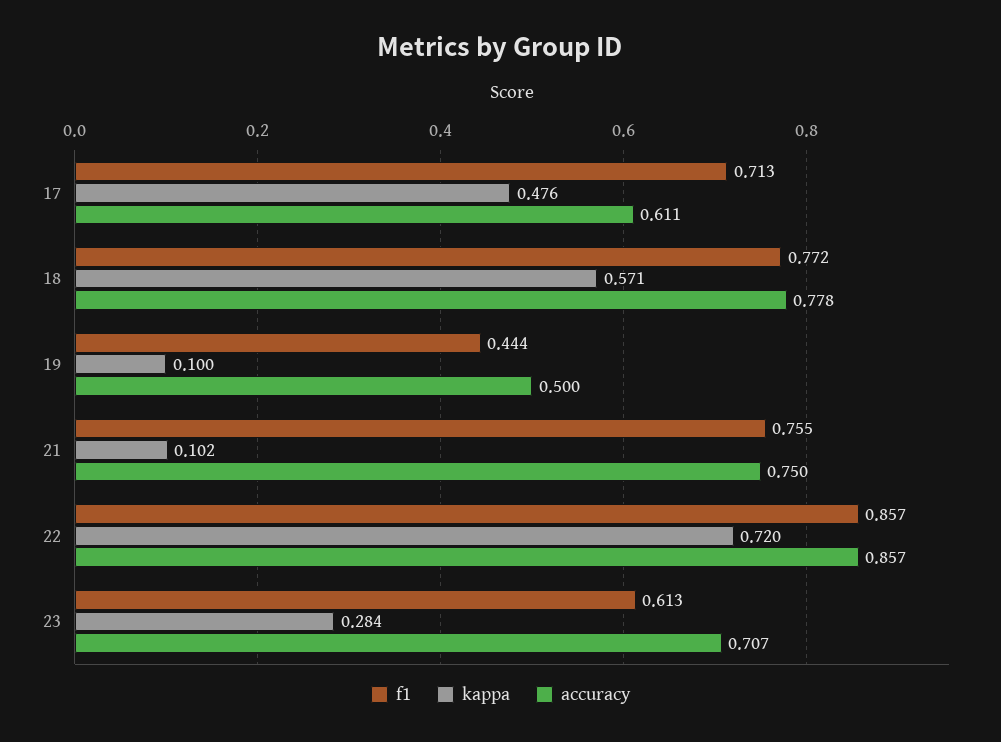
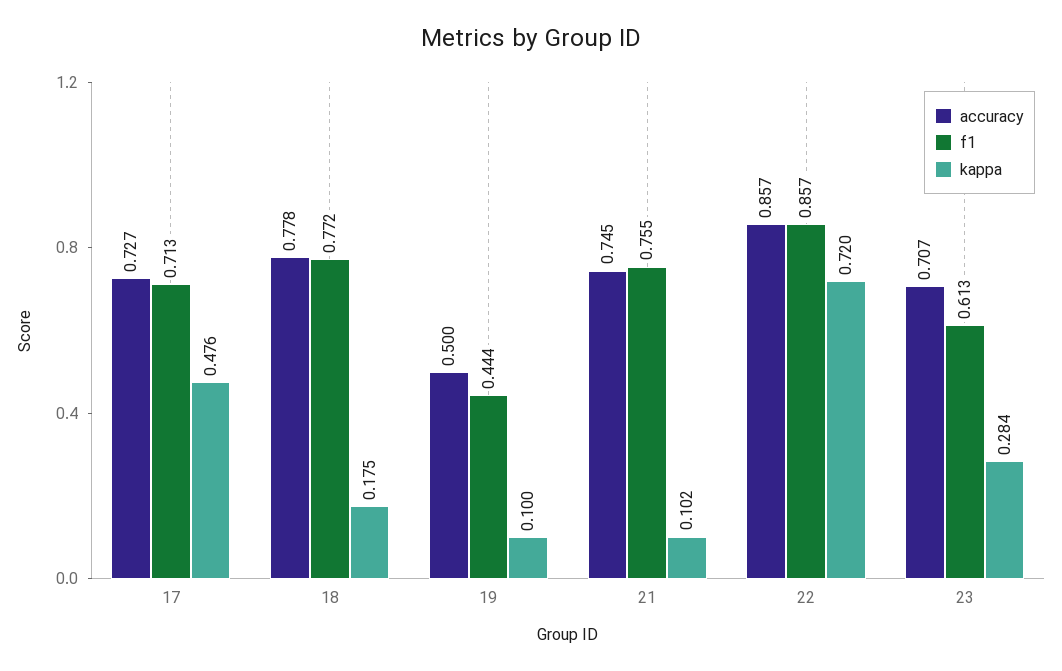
accuracy, 17: 0.611 -> 0.727
kappa, 18: 0.571 -> 0.175
accuracy, 21: 0.75 -> 0.745

